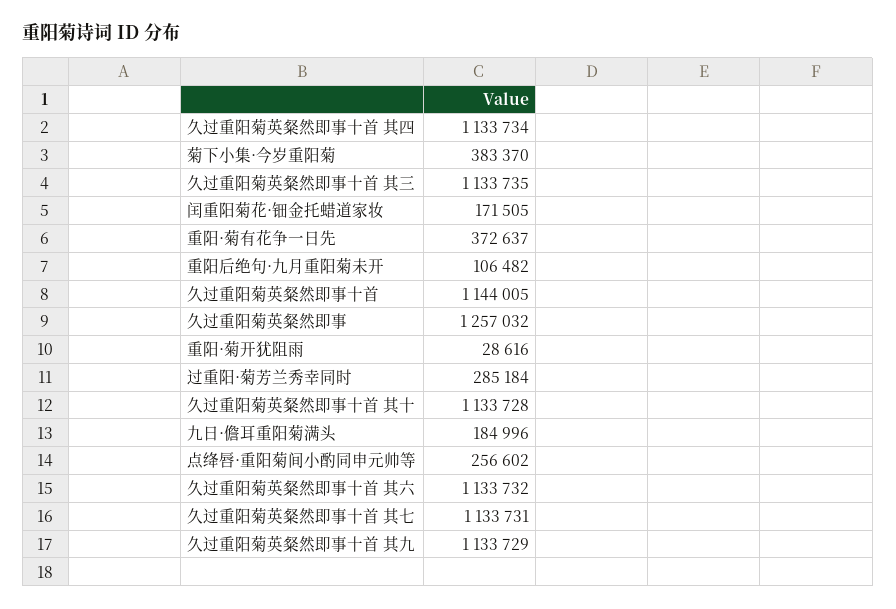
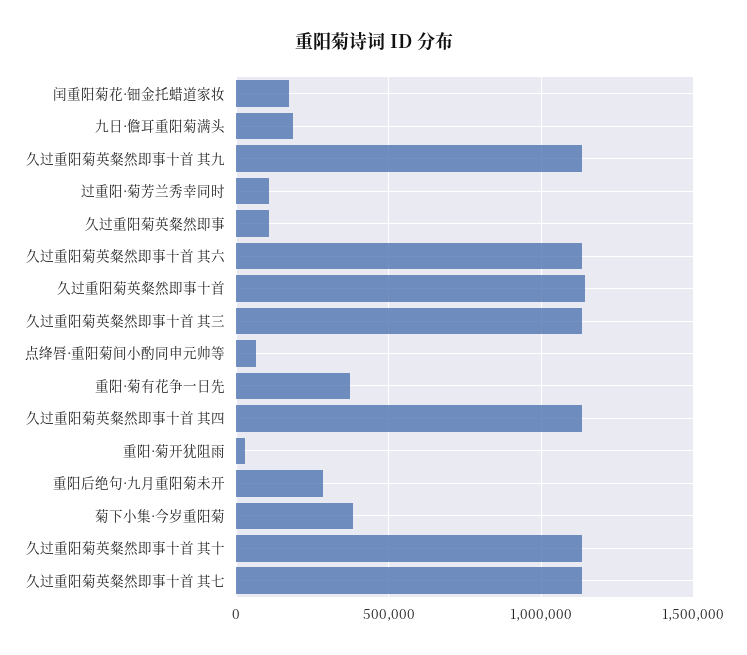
重阳后绝句·九月重阳菊未开: 106482 -> 300000
久过重阳菊英粲然即事: 1257032 -> 100000
过重阳·菊芳兰秀幸同时: 285184 -> 100000
点绛唇·重阳菊间小酌同申元帅等: 256602 -> 50000

